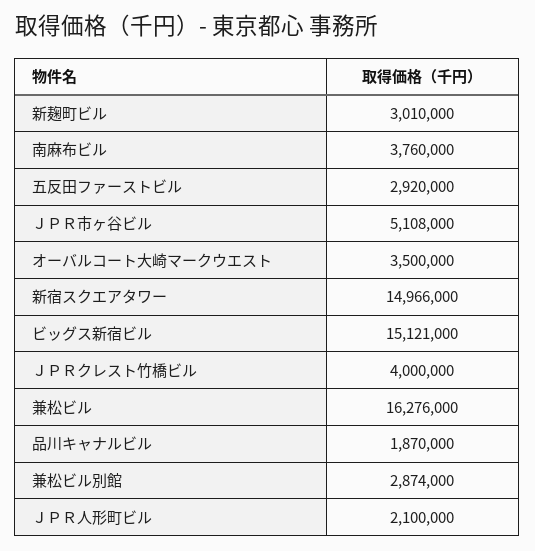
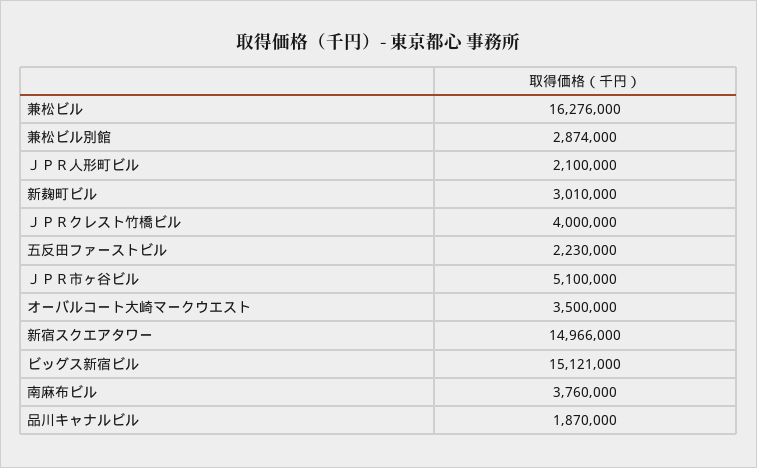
五反田ファーストビル: 2920000 -> 2230000
ＪＰＲ市ヶ谷ビル: 5108000 -> 5100000

